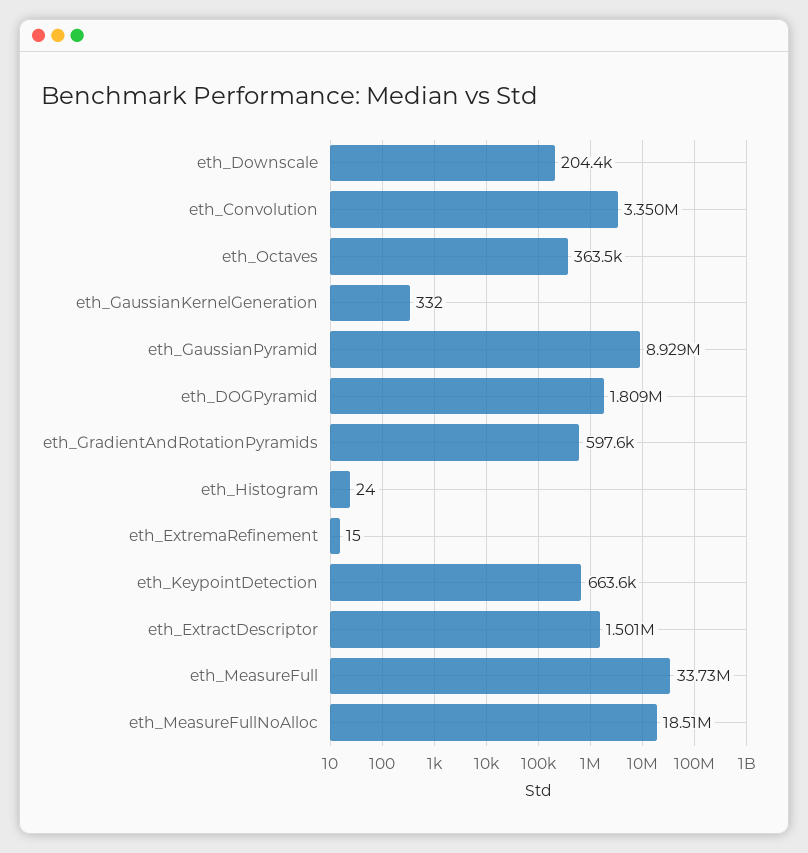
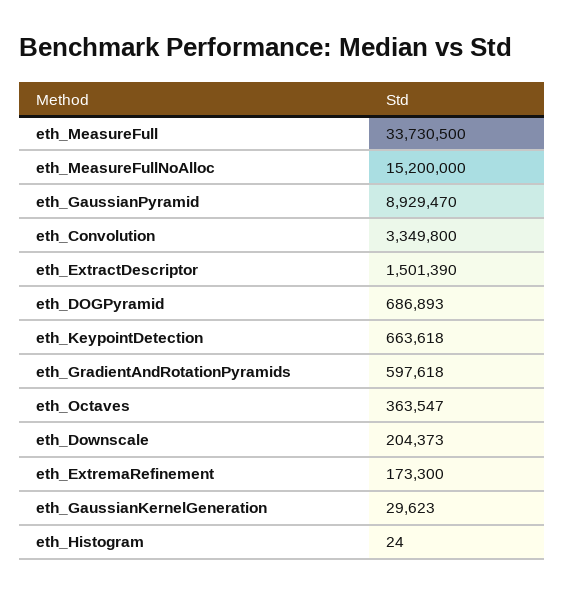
eth_GaussianKernelGeneration: 332 -> 29623
eth_DOGPyramid: 1809000 -> 686893
eth_ExtremaRefinement: 15 -> 173300
eth_MeasureFullNoAlloc: 18510000 -> 15200000

